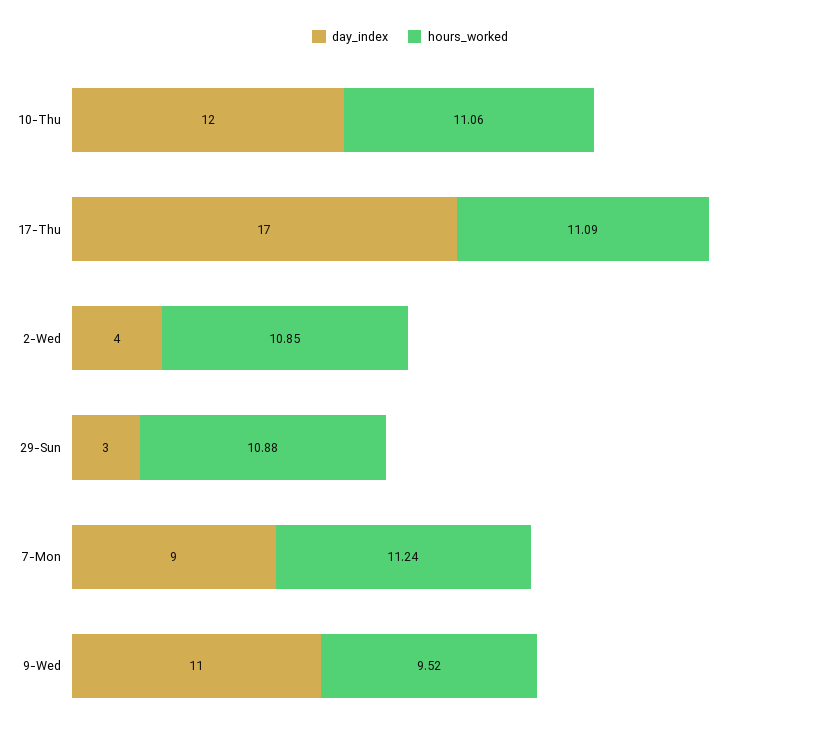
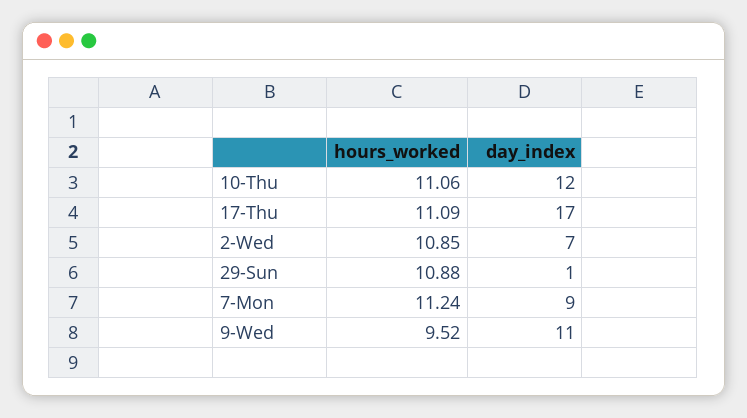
day_index, 2-Wed: 4 -> 7
day_index, 29-Sun: 3 -> 1

